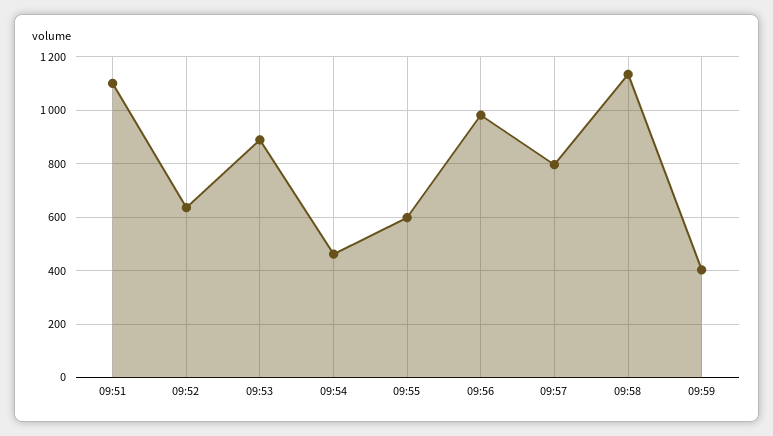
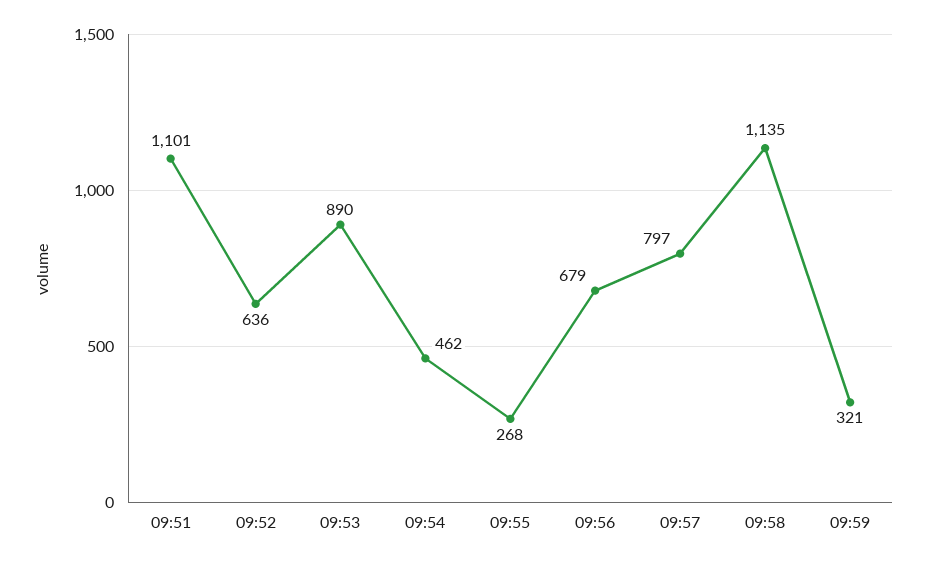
09:55: 600 -> 268
09:56: 975 -> 679
09:59: 400 -> 321

